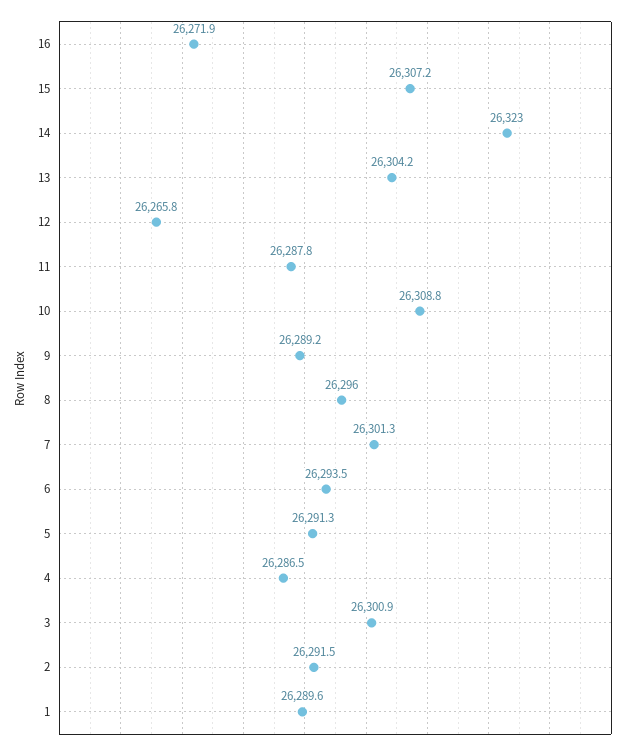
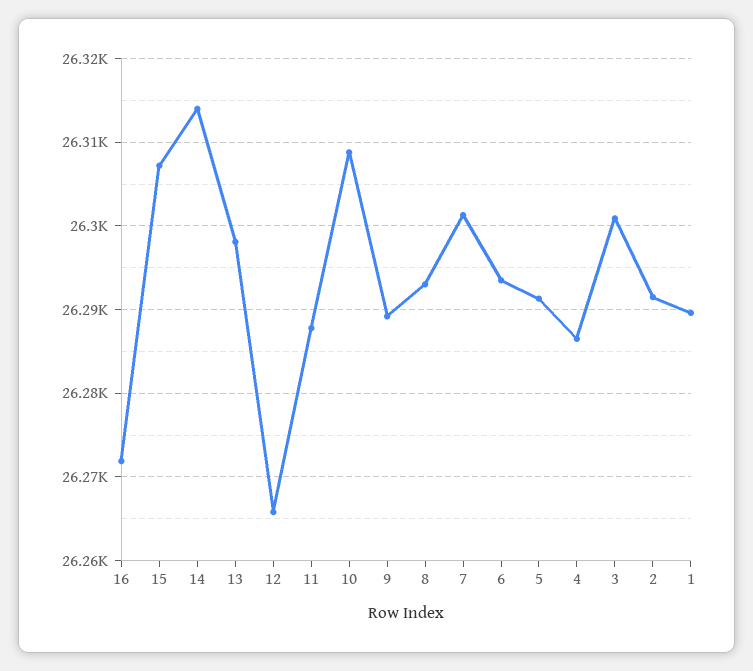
14: 26323 -> 26314
13: 26304.2 -> 26298
8: 26296 -> 26293

